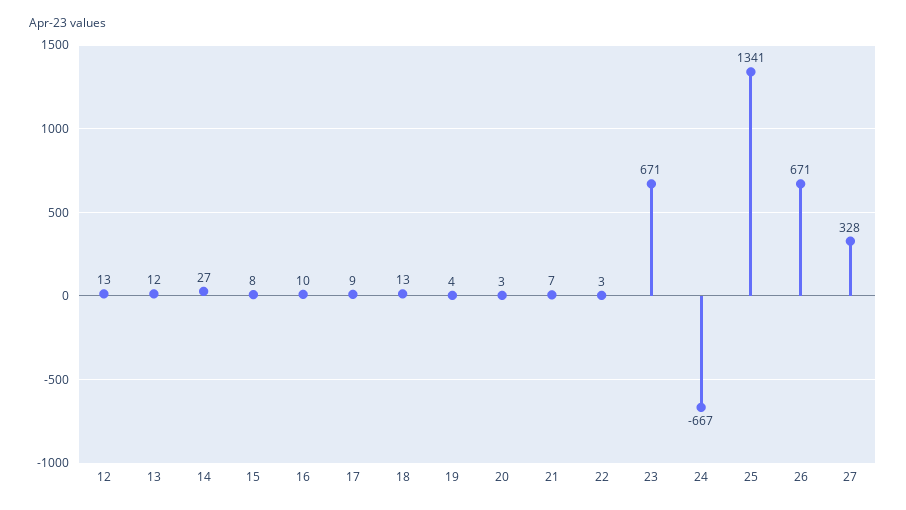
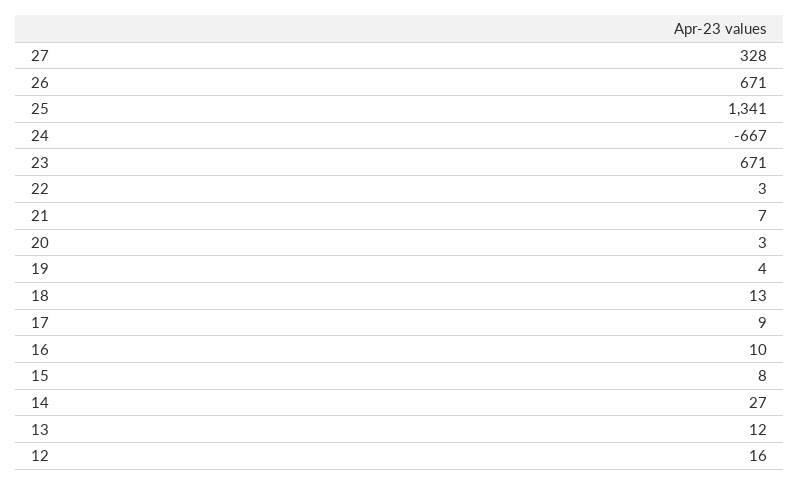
12: 13 -> 16

